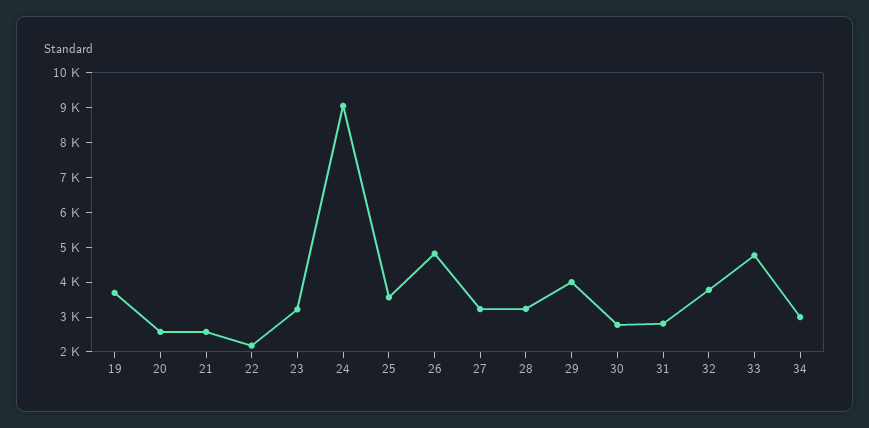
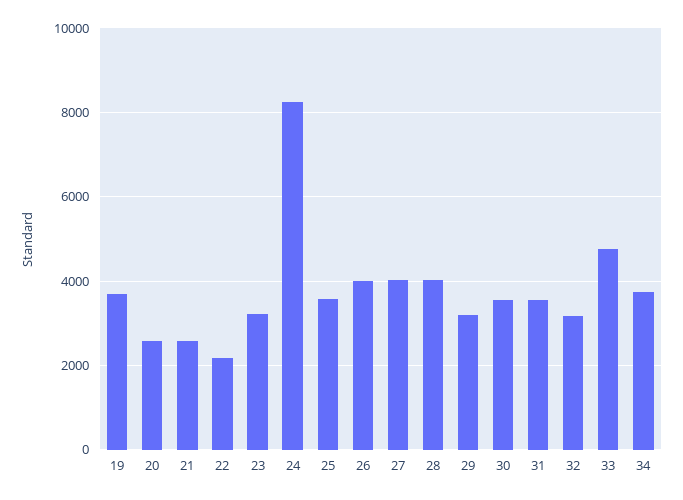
24: 9000 -> 8200
26: 4750 -> 4000
27: 3250 -> 4000
28: 3250 -> 4000
29: 4000 -> 3200
30: 2750 -> 3600
31: 2750 -> 3600
32: 3750 -> 3200
34: 3000 -> 3800

